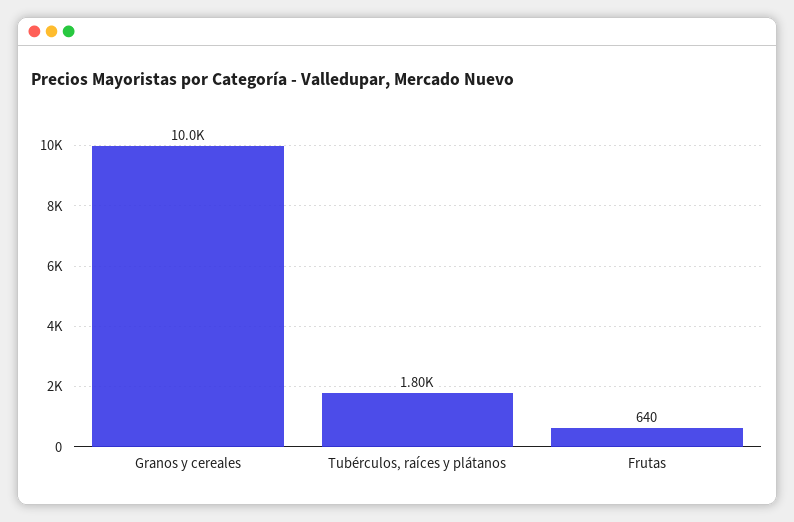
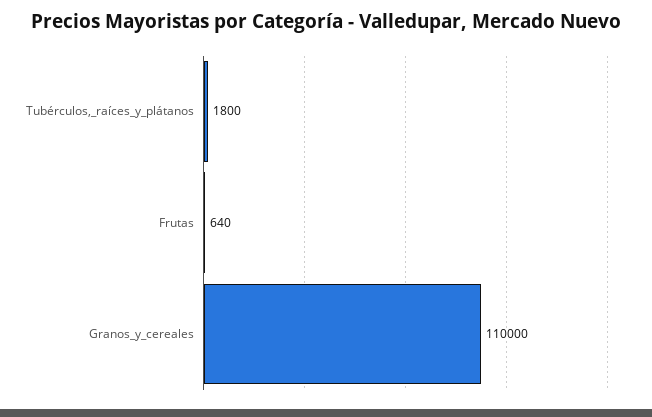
Granos y cereales: 10000 -> 110000

